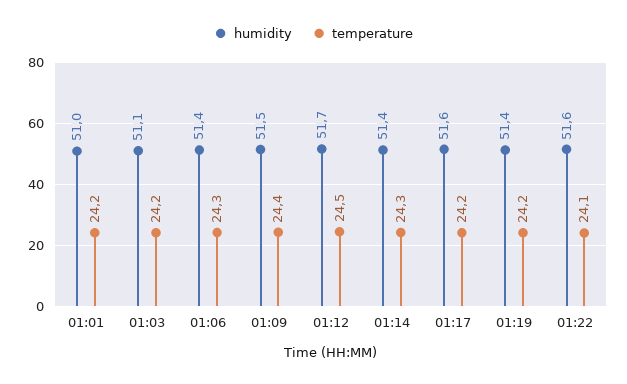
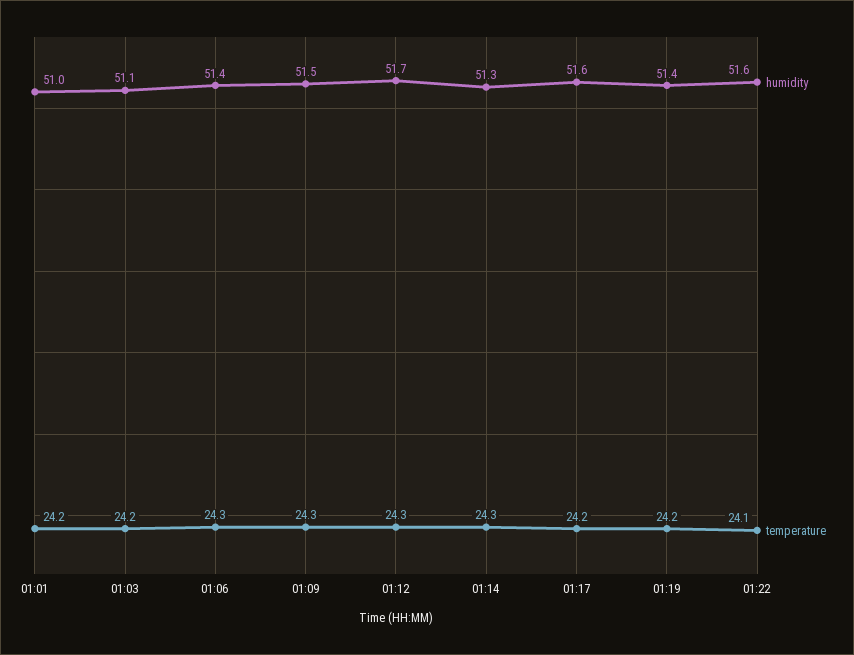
temperature, 01:09: 24.4 -> 24.3
temperature, 01:12: 24.5 -> 24.3
humidity, 01:14: 51.4 -> 51.3

